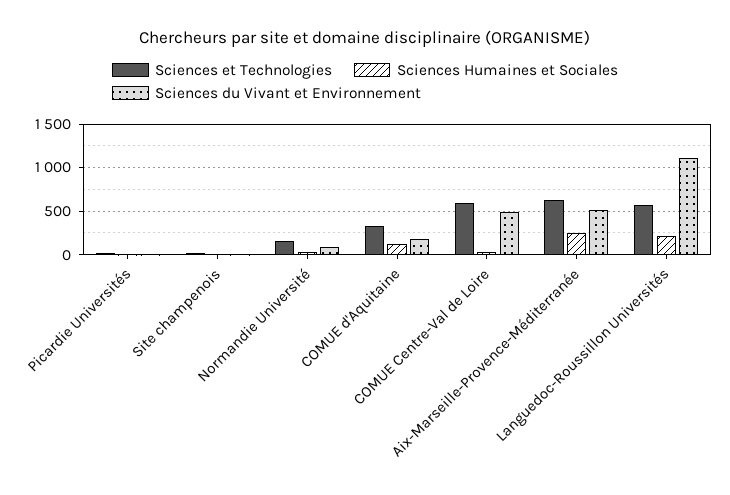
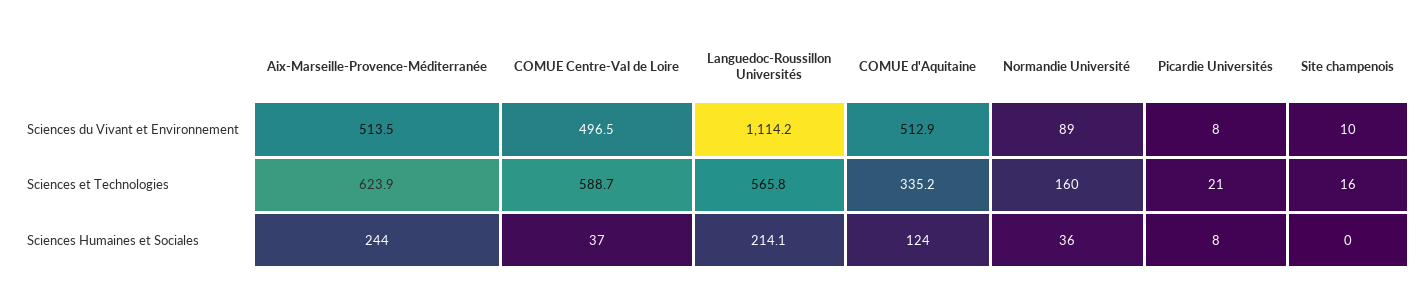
Sciences du Vivant et Environnement, COMUE d'Aquitaine: 200 -> 512.9

